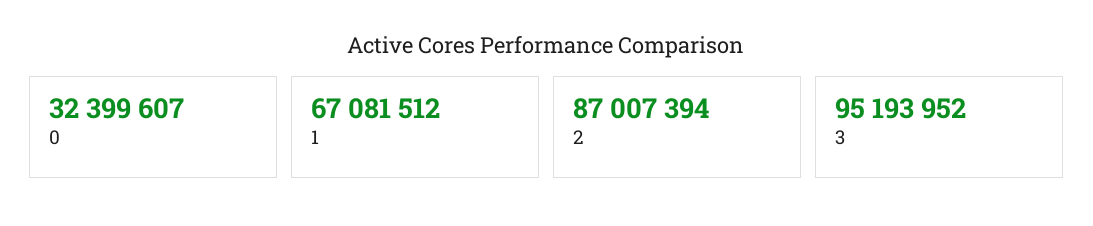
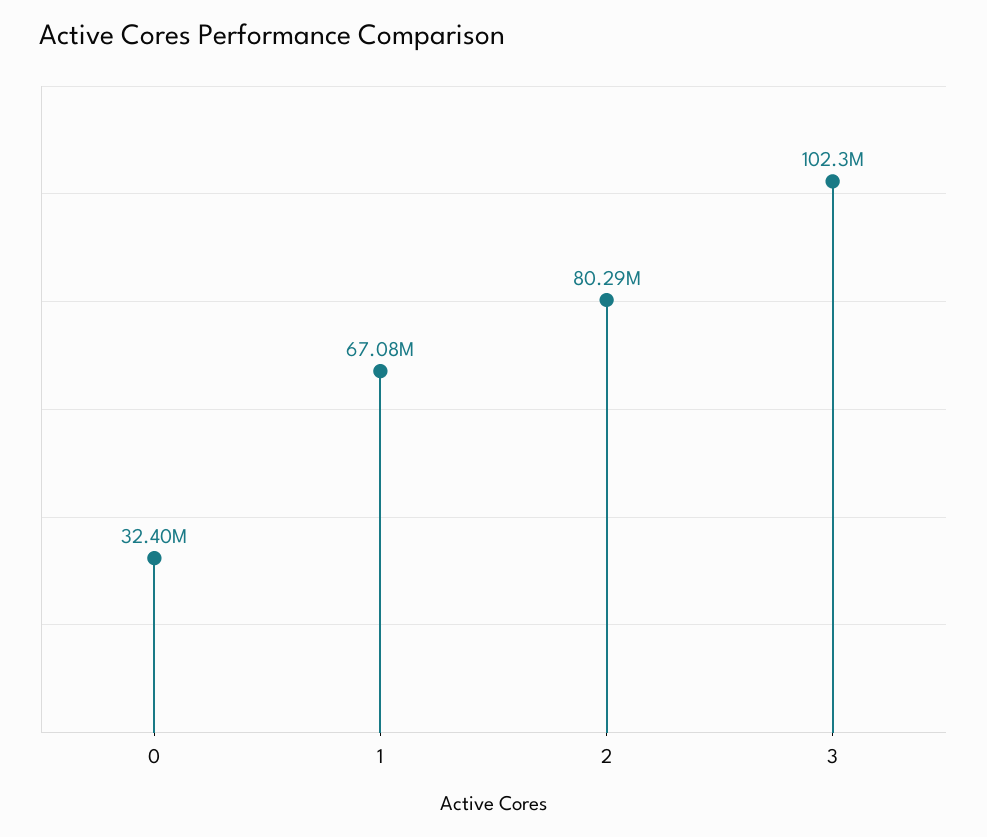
2: 87007394 -> 80290000
3: 95193952 -> 102300000

